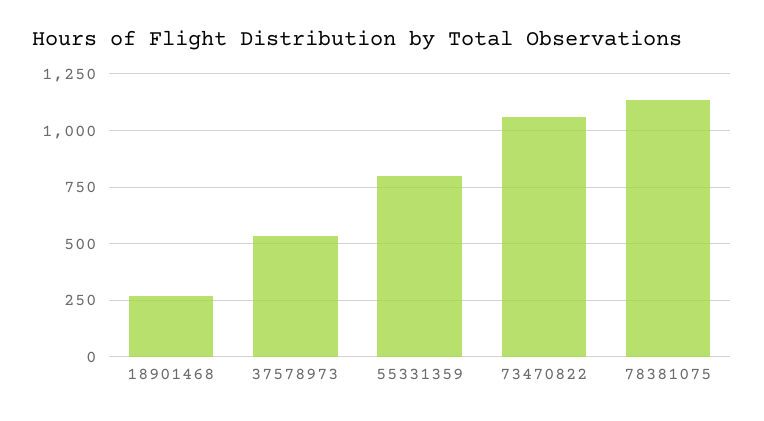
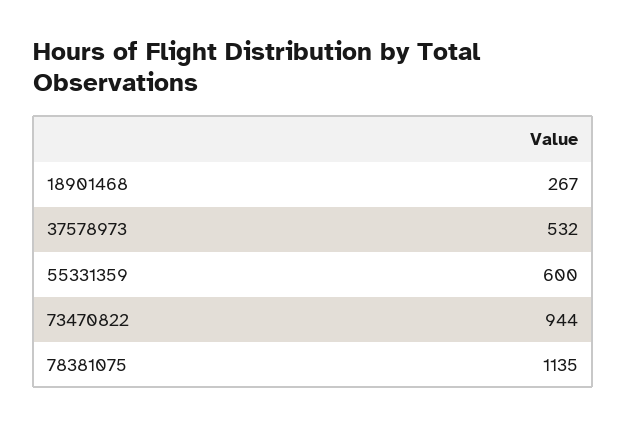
55331359: 800 -> 600
73470822: 1050 -> 944

